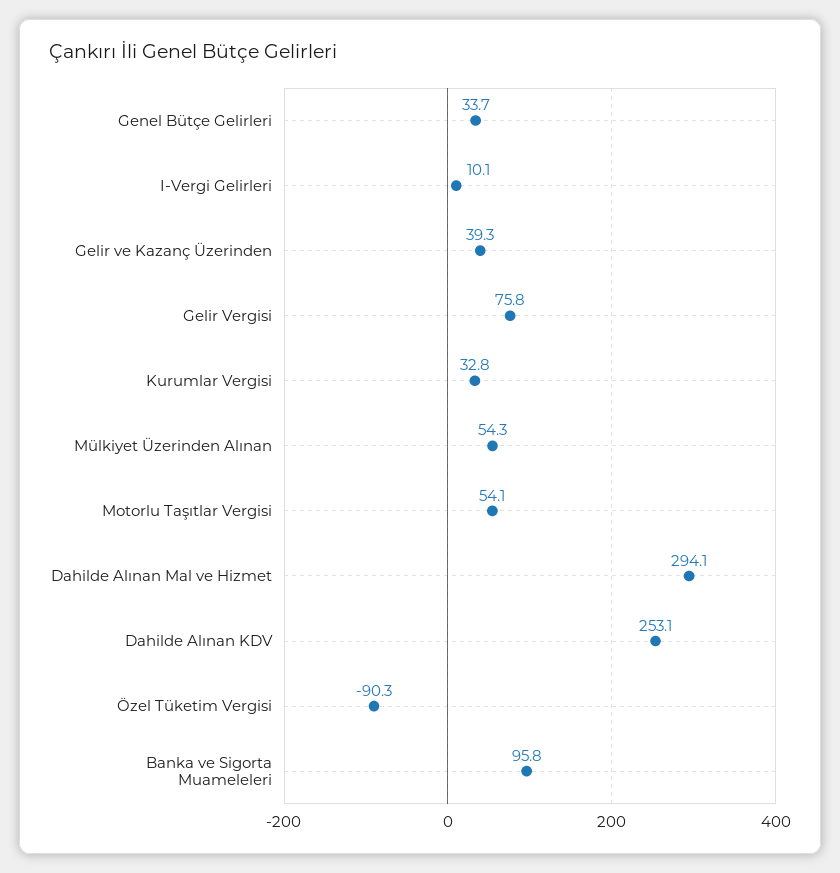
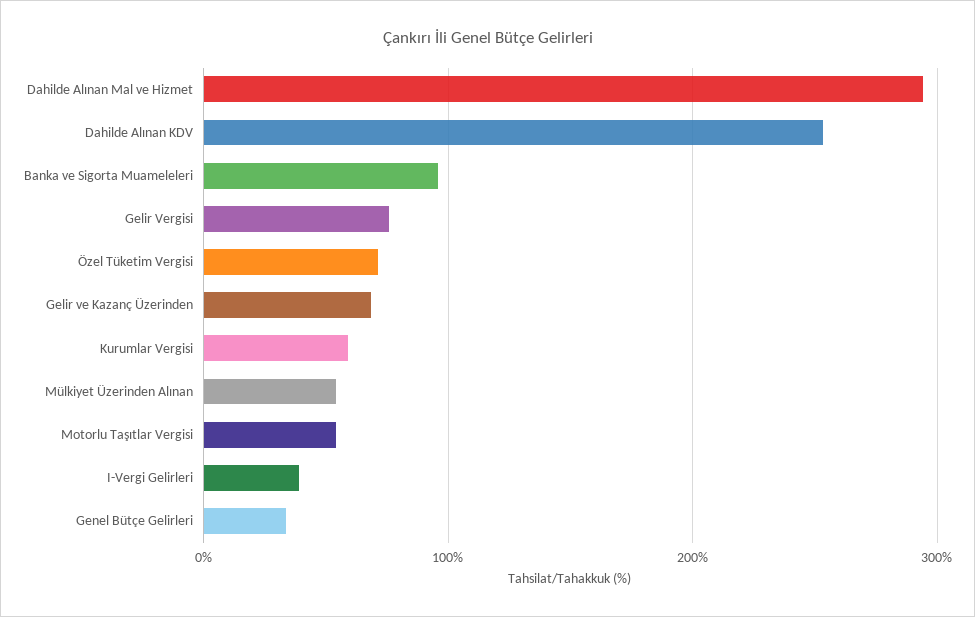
I-Vergi Gelirleri: 10.1 -> 40
Gelir ve Kazanç Üzerinden: 39.3 -> 70
Kurumlar Vergisi: 32.8 -> 60
Özel Tüketim Vergisi: -90.3 -> 70

